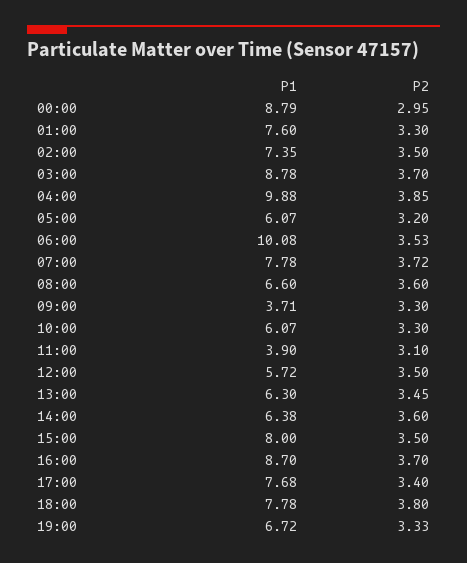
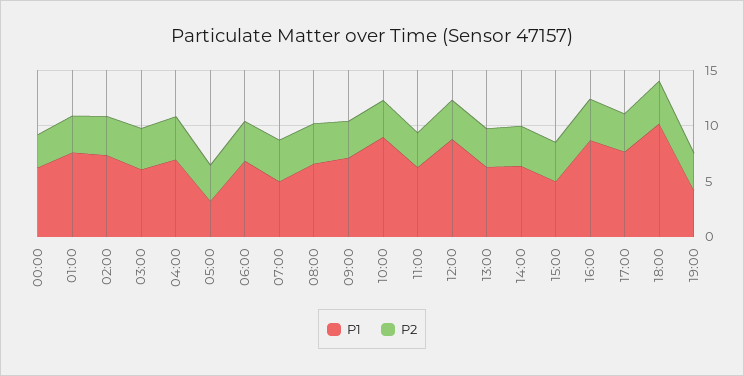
P1, 00:00: 8.79 -> 6
P1, 03:00: 8.78 -> 6
P1, 04:00: 9.88 -> 7
P1, 05:00: 6.07 -> 3
P1, 06:00: 10.08 -> 7
P1, 07:00: 7.78 -> 5
P1, 09:00: 3.71 -> 7
P1, 10:00: 6.07 -> 9
P1, 11:00: 3.9 -> 6
P1, 12:00: 5.72 -> 9
P1, 15:00: 8 -> 5
P1, 18:00: 7.78 -> 10
P1, 19:00: 6.72 -> 4

